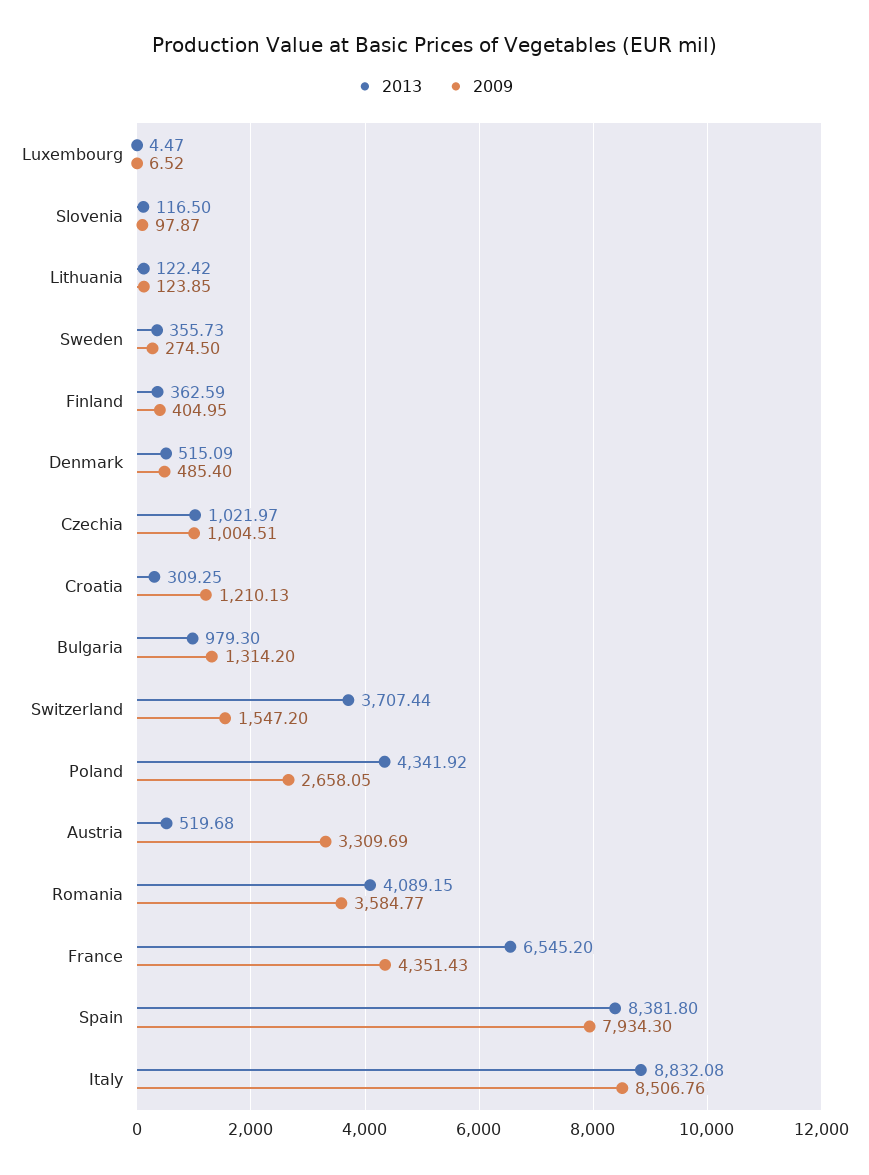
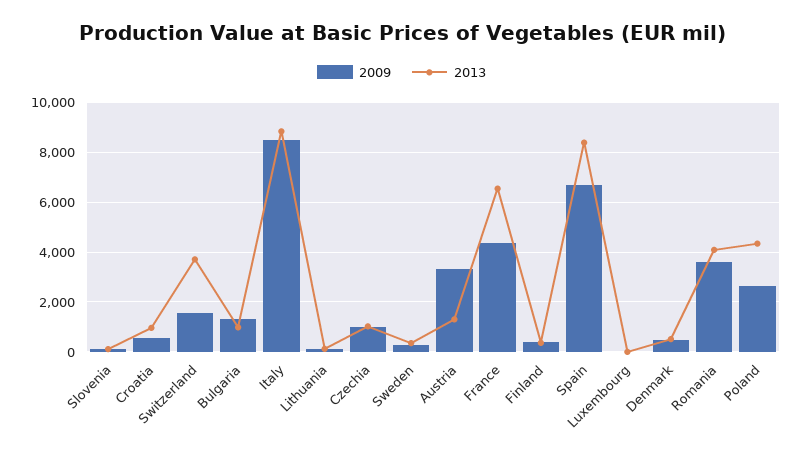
2013, Croatia: 309.25 -> 1000
2009, Croatia: 1210.13 -> 500
2013, Austria: 519.68 -> 1250
2009, Spain: 7934.3 -> 6750

